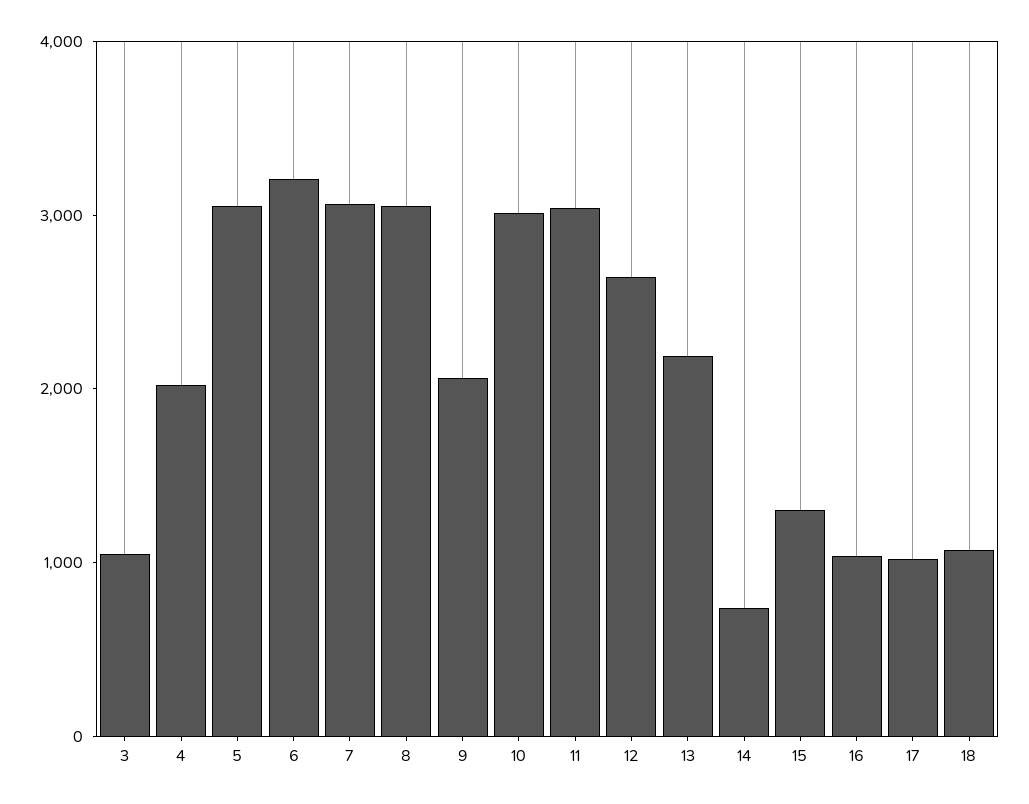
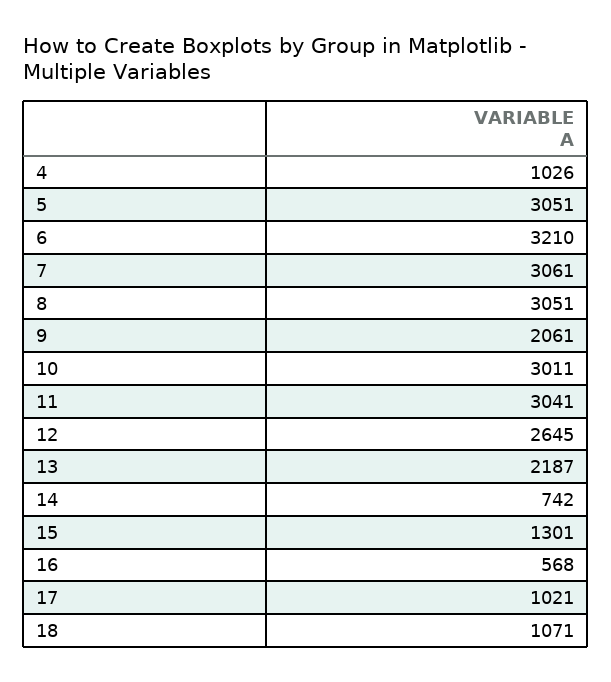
3: 1000 -> none
4: 2000 -> 1026
16: 1000 -> 568

